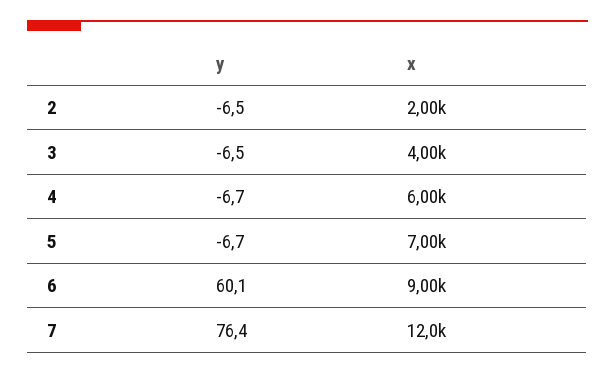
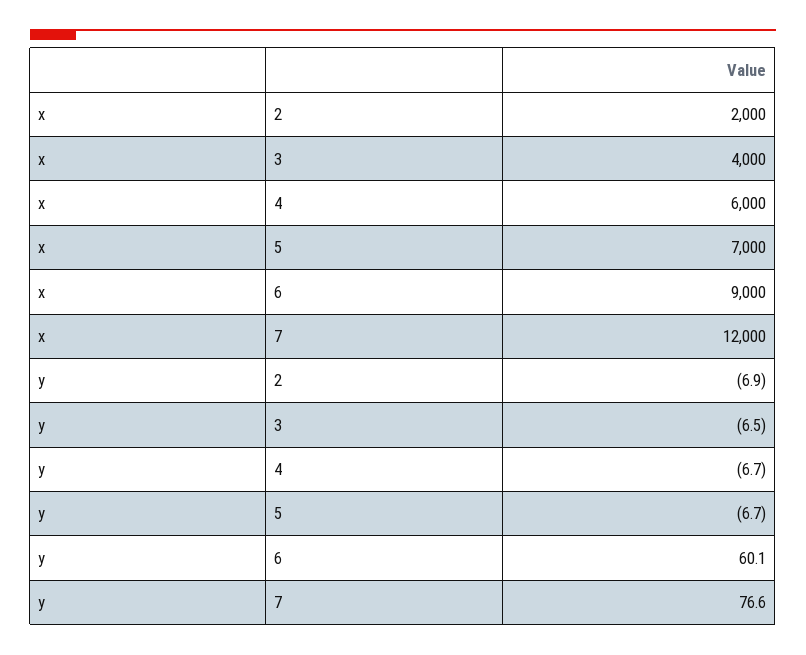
y, 2: -6.5 -> -6.9
y, 7: 76.4 -> 76.6

